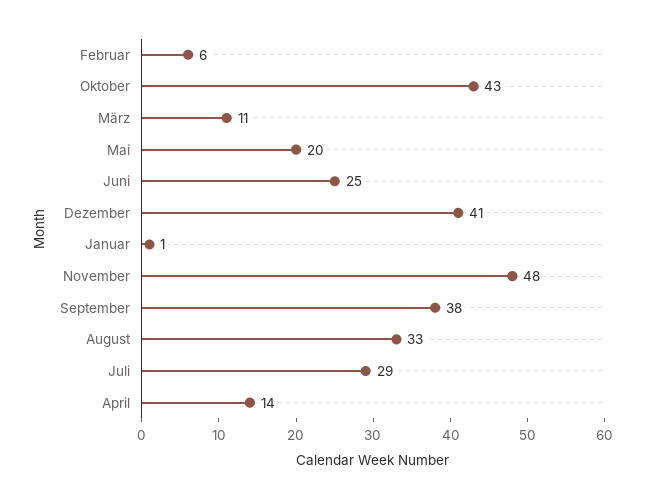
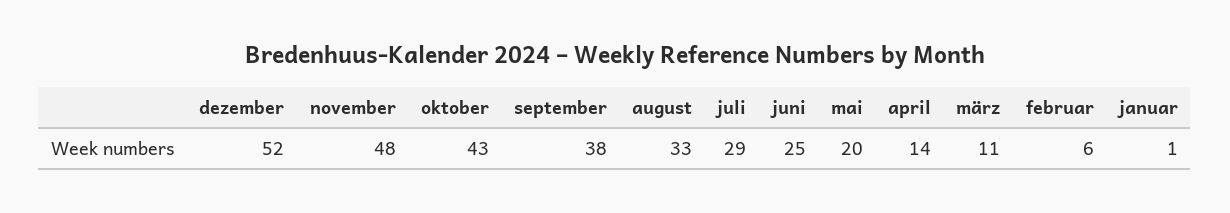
Dezember: 41 -> 52

